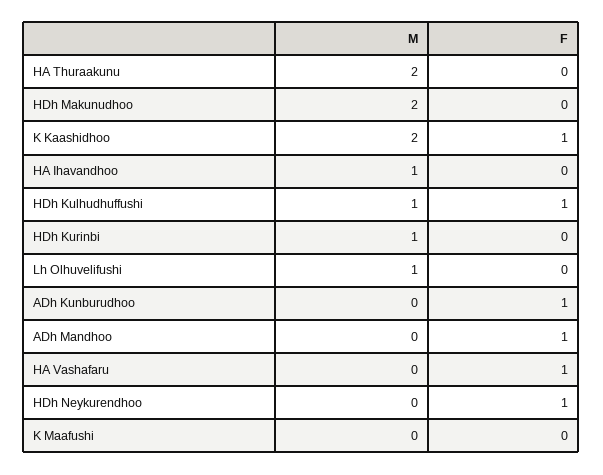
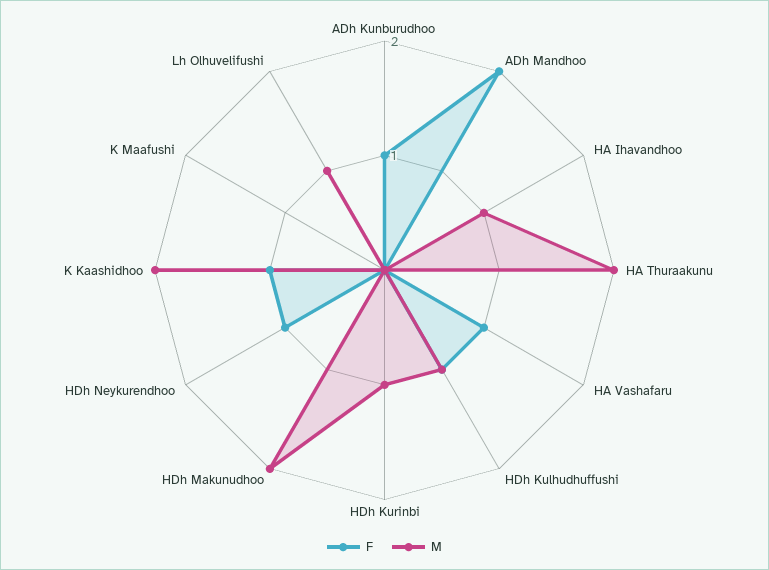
F, ADh Mandhoo: 1 -> 2

